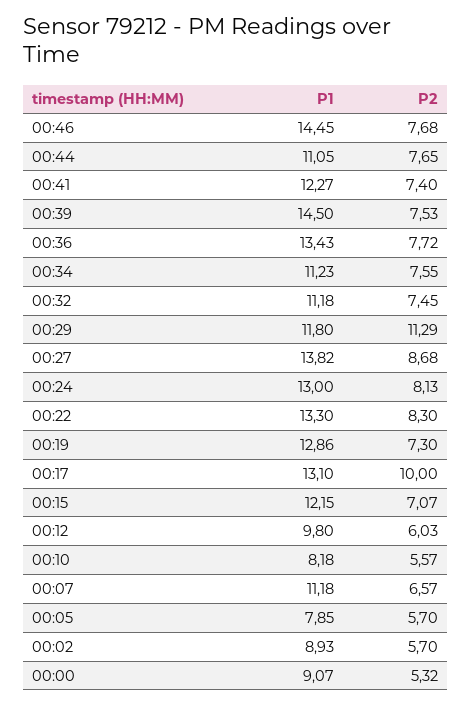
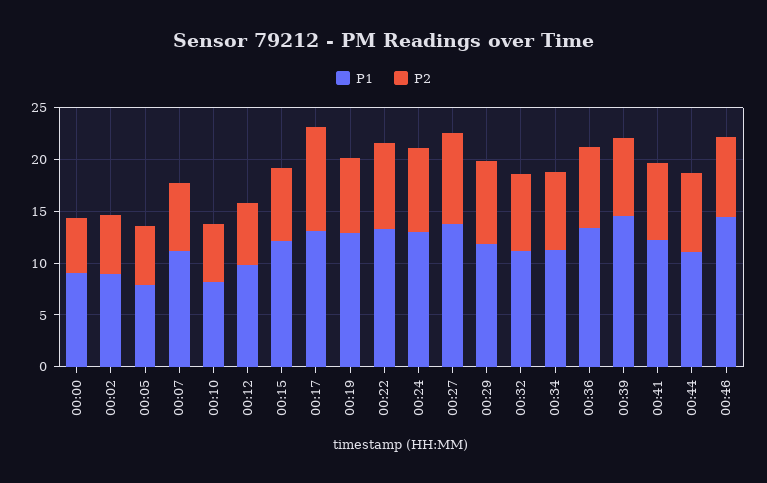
P2, 00:29: 11.29 -> 8

